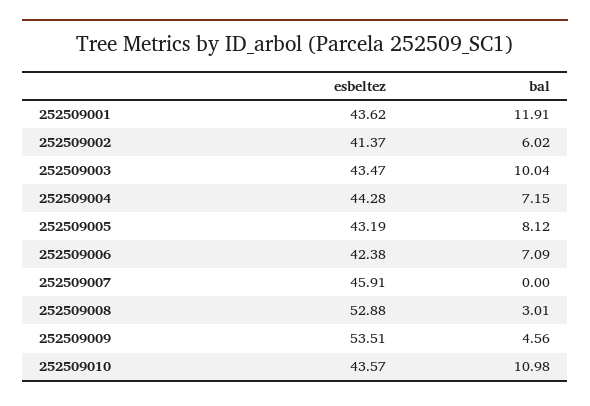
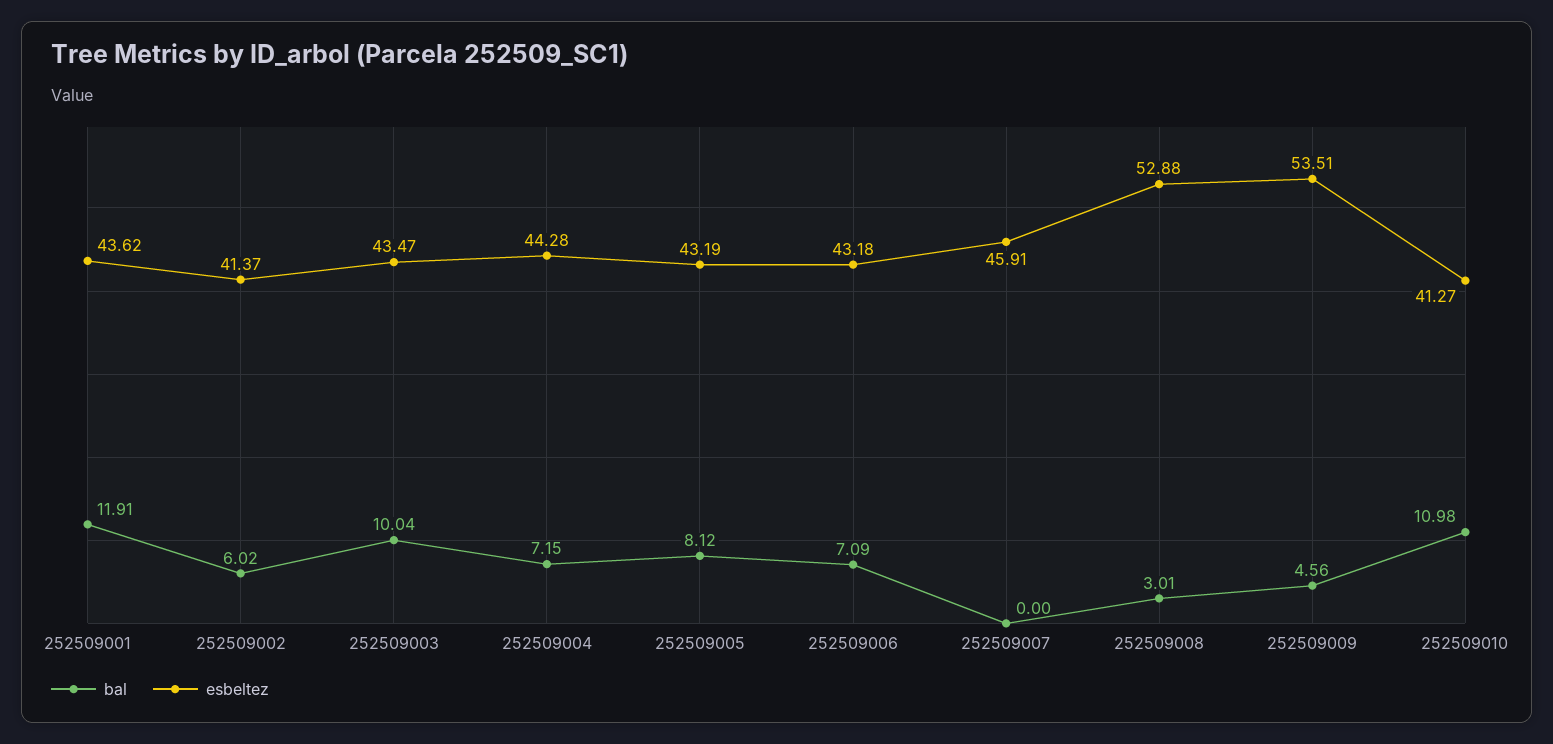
esbeltez, 252509006: 42.38 -> 43.18
esbeltez, 252509010: 43.57 -> 41.27

